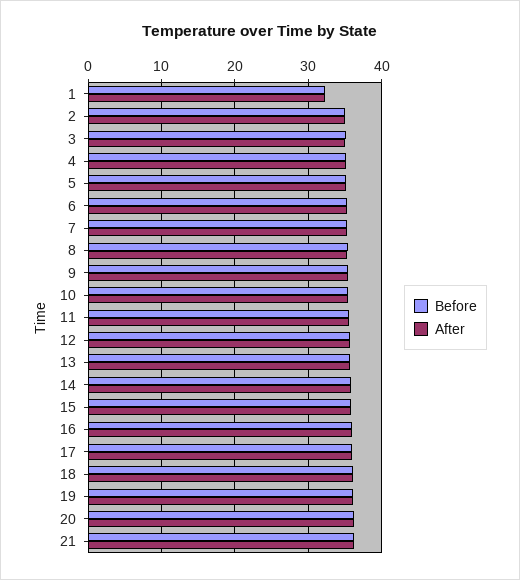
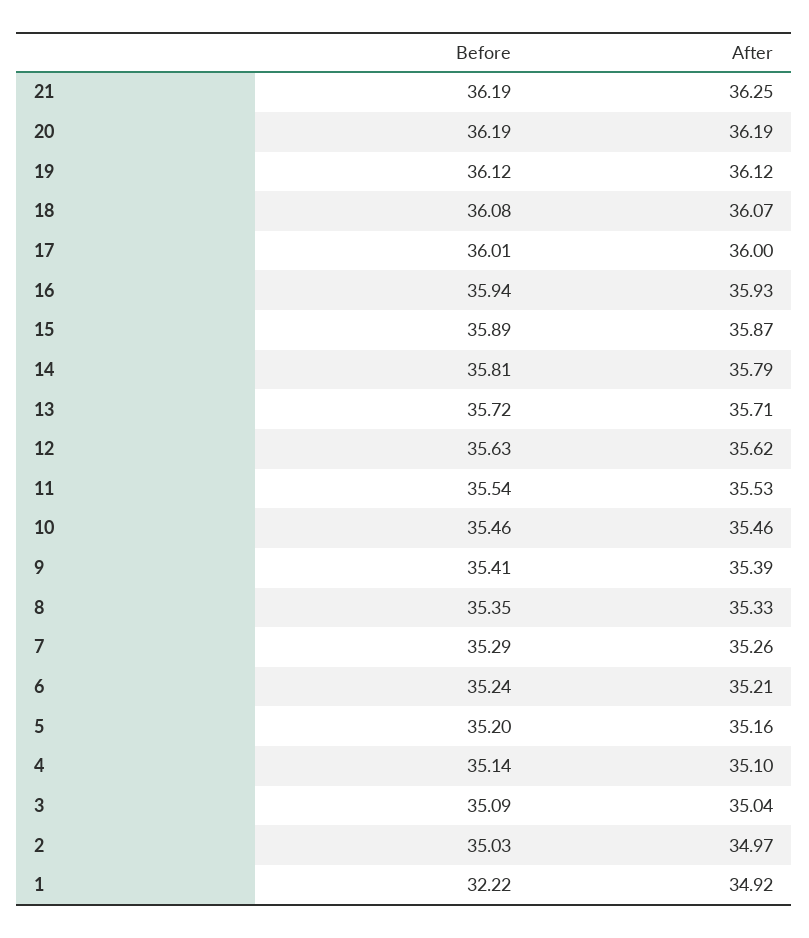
After, 1: 32 -> 34.92

